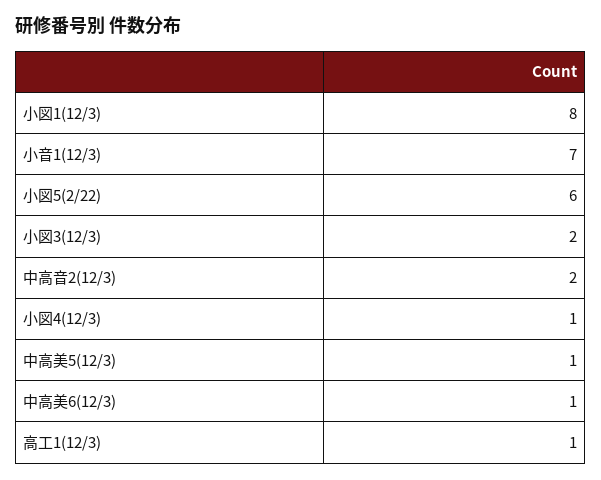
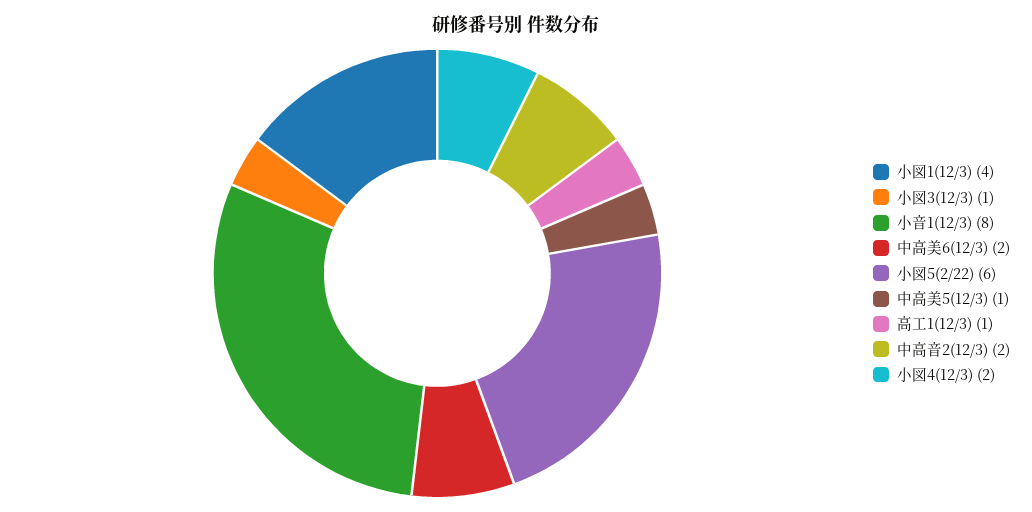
小図1(12/3): 8 -> 4
小音1(12/3): 7 -> 8
小図3(12/3): 2 -> 1
小図4(12/3): 1 -> 2
中高美6(12/3): 1 -> 2

